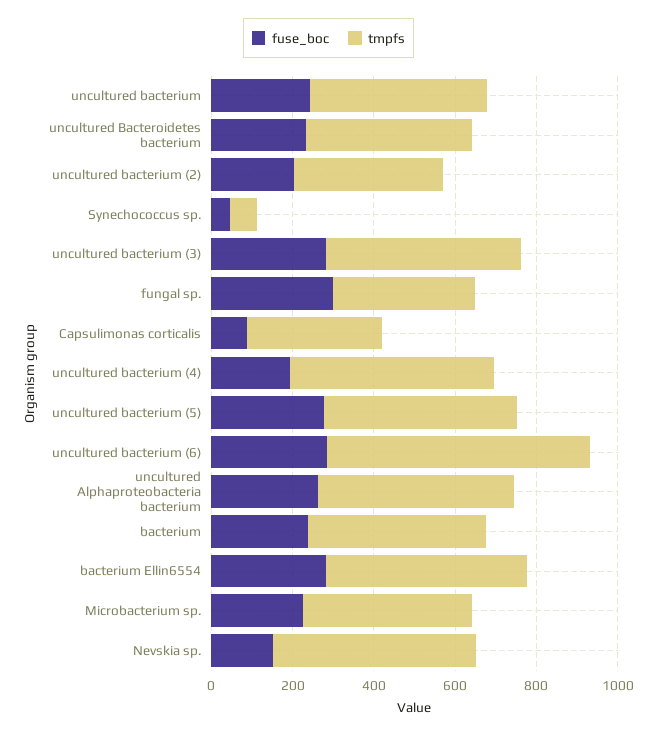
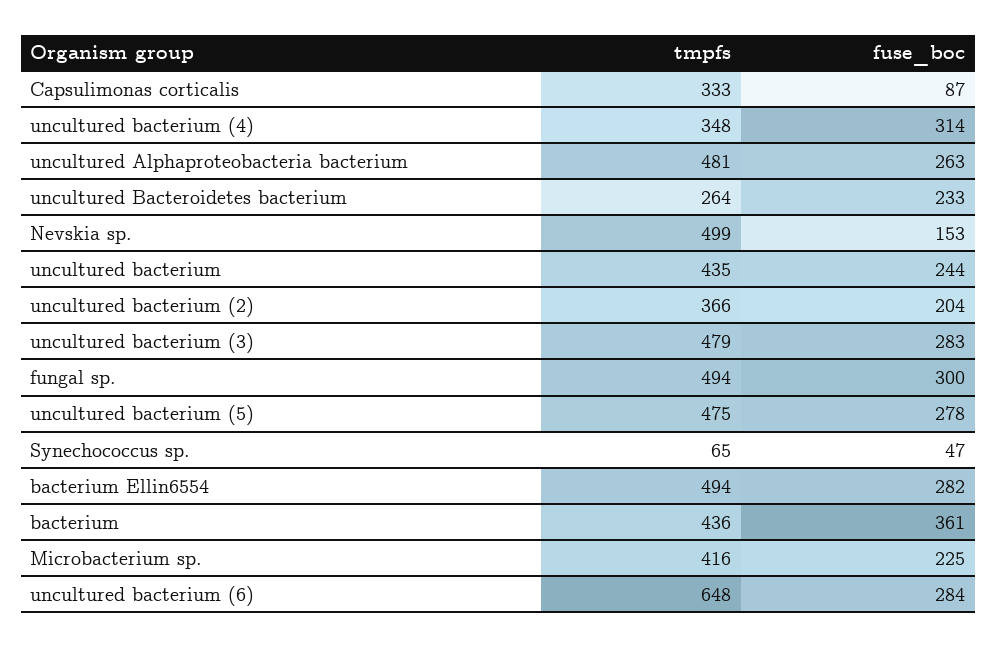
tmpfs, uncultured Bacteroidetes bacterium: 400 -> 264
tmpfs, fungal sp.: 350 -> 494
fuse_boc, uncultured bacterium (4): 200 -> 314
tmpfs, uncultured bacterium (4): 500 -> 348
fuse_boc, bacterium: 250 -> 361

